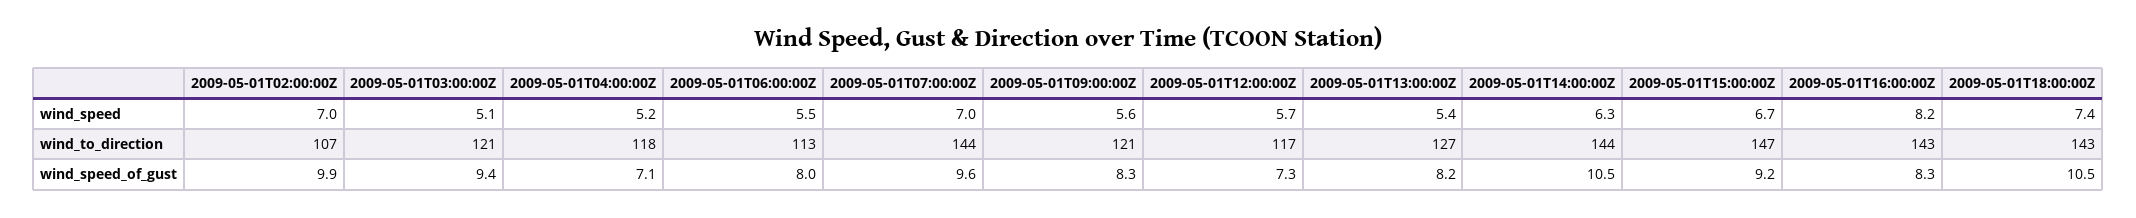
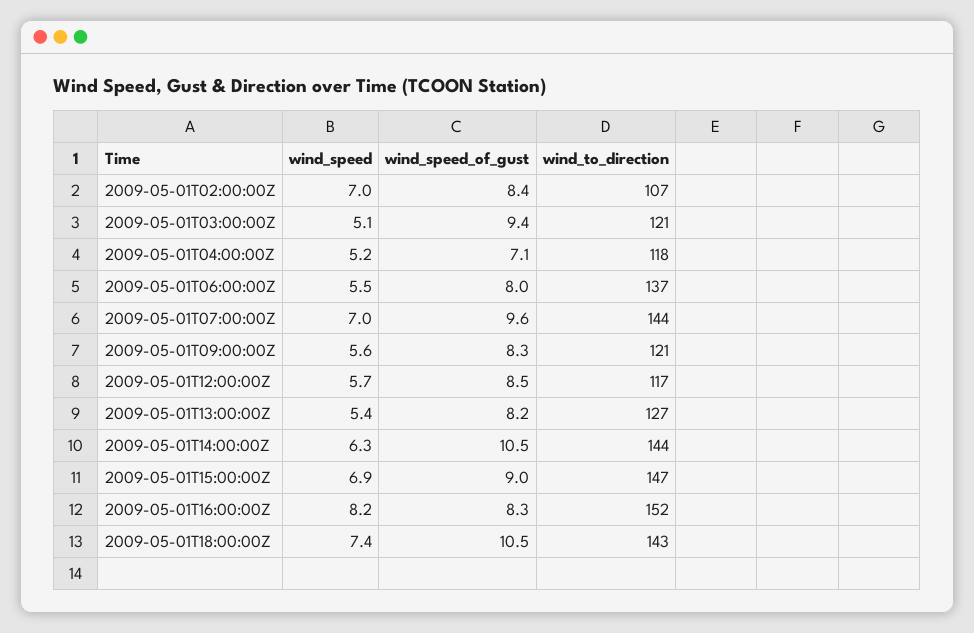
2009-05-01T15:00:00Z, wind_speed: 6.7 -> 6.9
2009-05-01T06:00:00Z, wind_to_direction: 113 -> 137
2009-05-01T16:00:00Z, wind_to_direction: 143 -> 152
2009-05-01T02:00:00Z, wind_speed_of_gust: 9.9 -> 8.4
2009-05-01T12:00:00Z, wind_speed_of_gust: 7.3 -> 8.5
2009-05-01T15:00:00Z, wind_speed_of_gust: 9.2 -> 9

